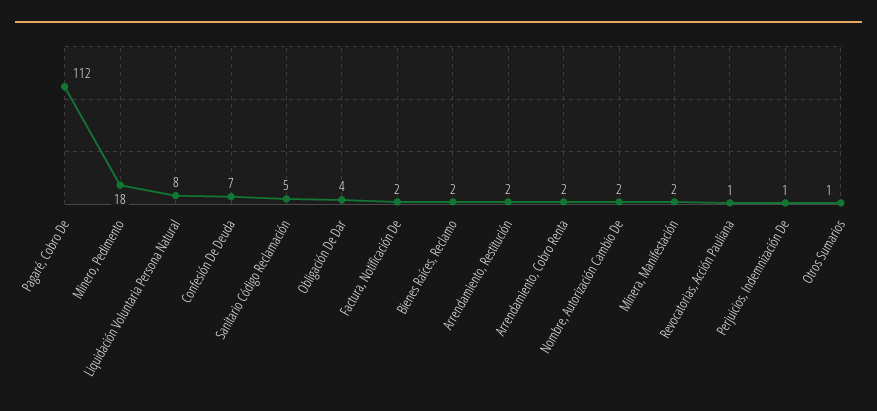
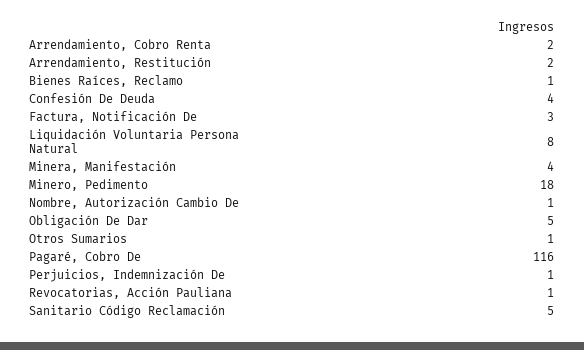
Pagaré, Cobro De: 112 -> 116
Confesión De Deuda: 7 -> 4
Obligación De Dar: 4 -> 5
Factura, Notificación De: 2 -> 3
Bienes Raíces, Reclamo: 2 -> 1
Nombre, Autorización Cambio De: 2 -> 1
Minera, Manifestación: 2 -> 4

